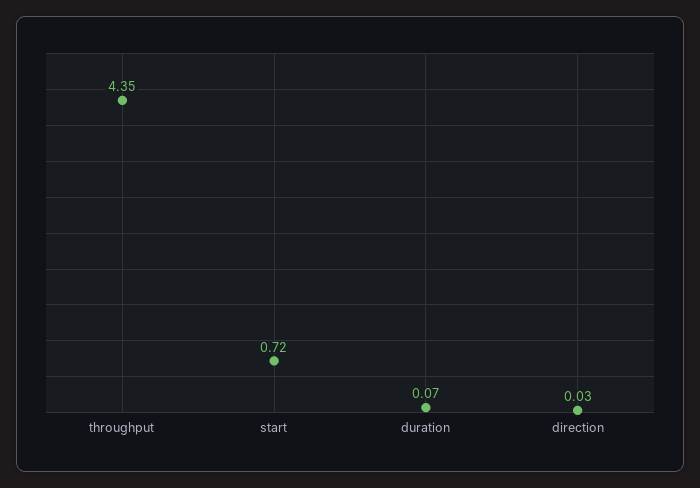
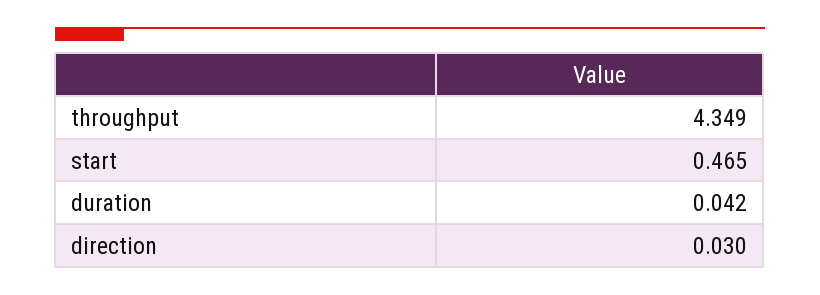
start: 0.72 -> 0.465
duration: 0.07 -> 0.042

